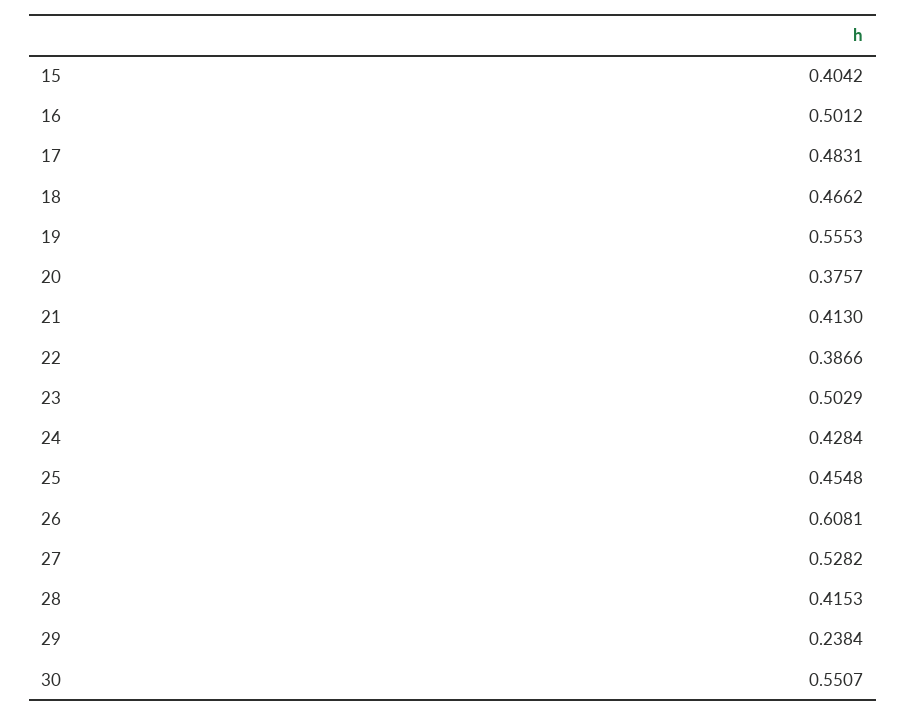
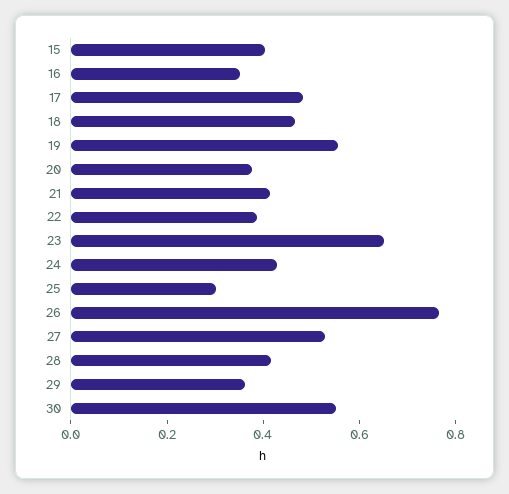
16: 0.5012 -> 0.35
23: 0.5029 -> 0.65
25: 0.4548 -> 0.3
26: 0.6081 -> 0.75
29: 0.2384 -> 0.35

